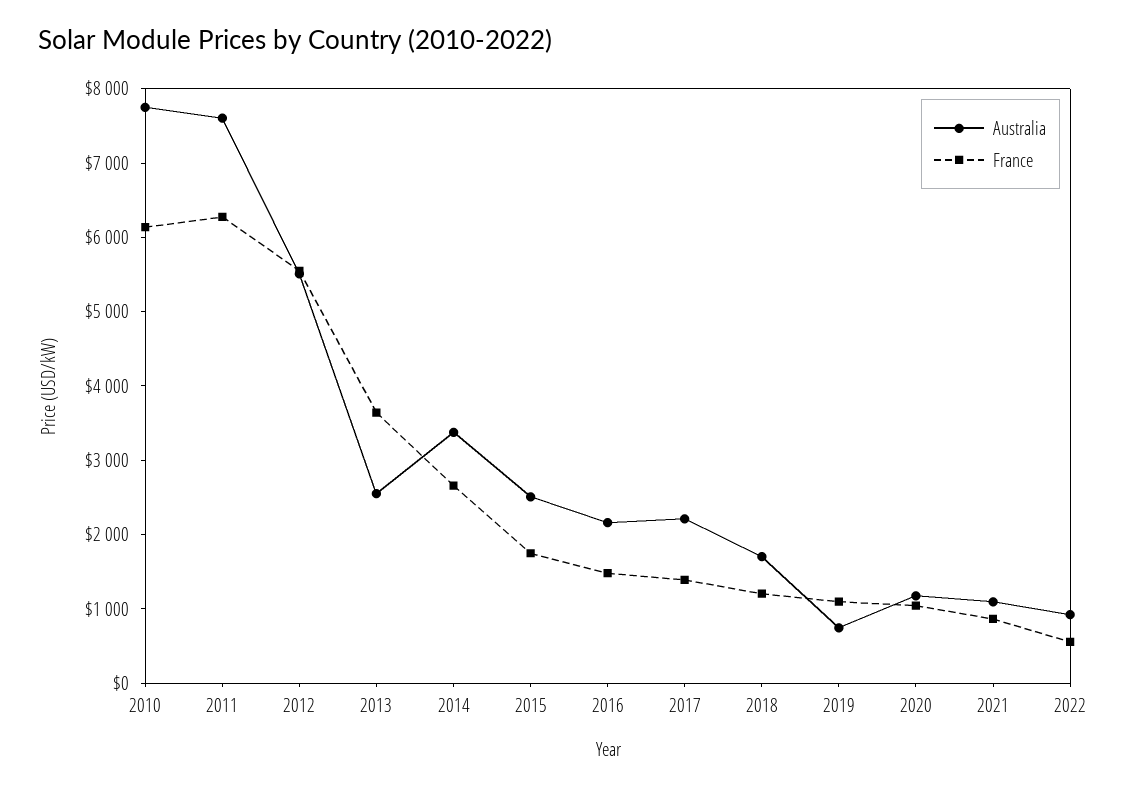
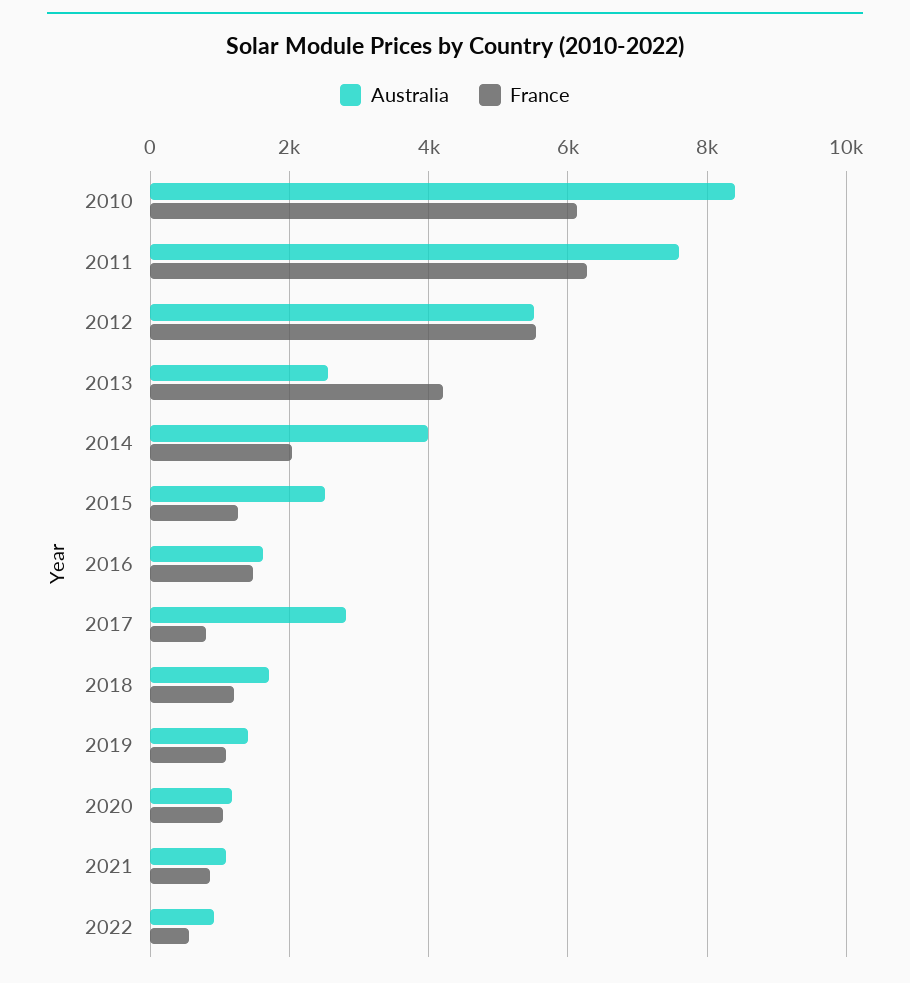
Australia, 2010: 7800 -> 8400
France, 2013: 3600 -> 4200
Australia, 2014: 3400 -> 4000
France, 2014: 2600 -> 2000
France, 2015: 1800 -> 1200
Australia, 2016: 2200 -> 1600
Australia, 2017: 2200 -> 2800
France, 2017: 1400 -> 800
Australia, 2019: 800 -> 1400

